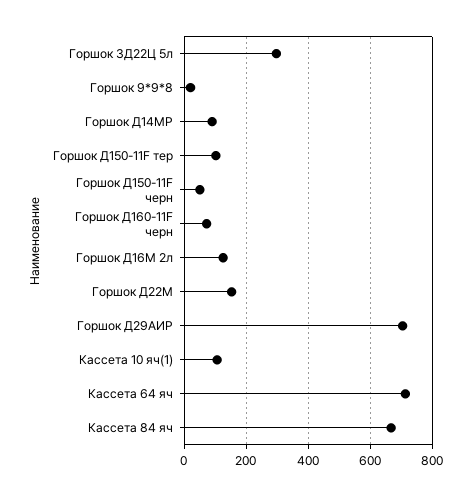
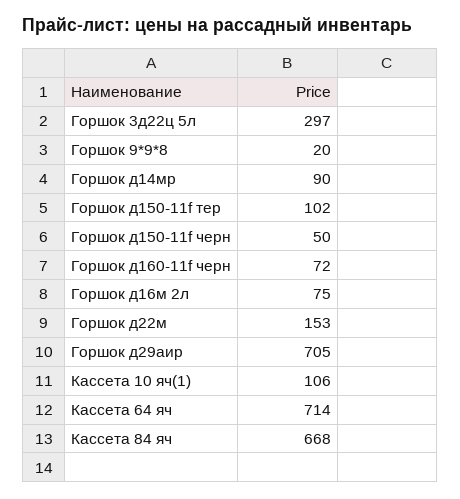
Горшок Д16М 2л: 120 -> 75

